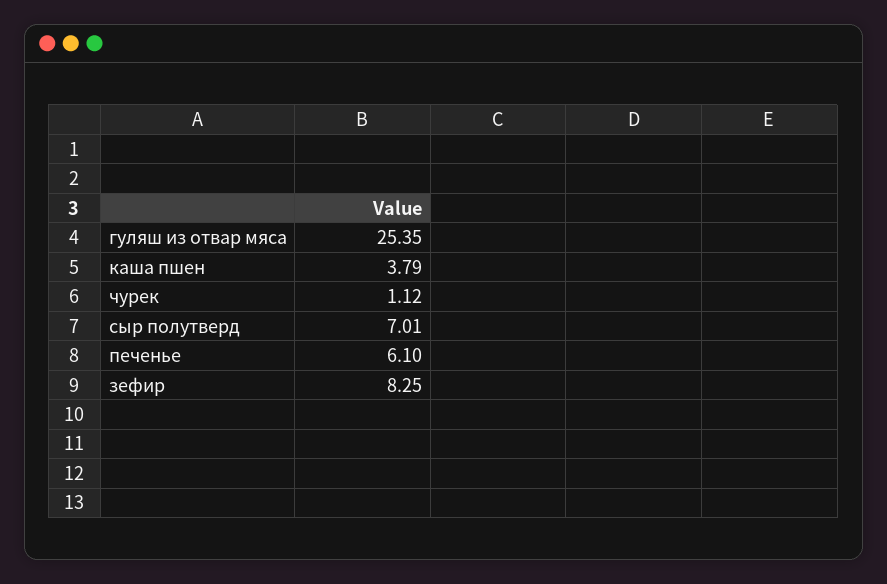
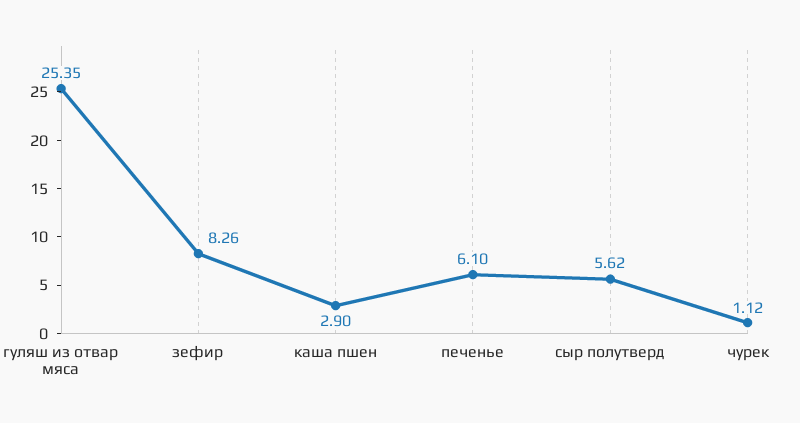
каша пшен: 3.79 -> 2.9
сыр полутверд: 7.01 -> 5.62
зефир: 8.25 -> 8.26

